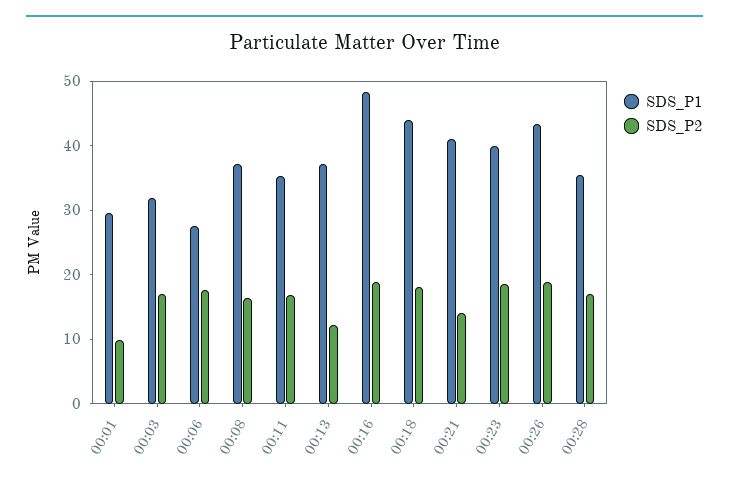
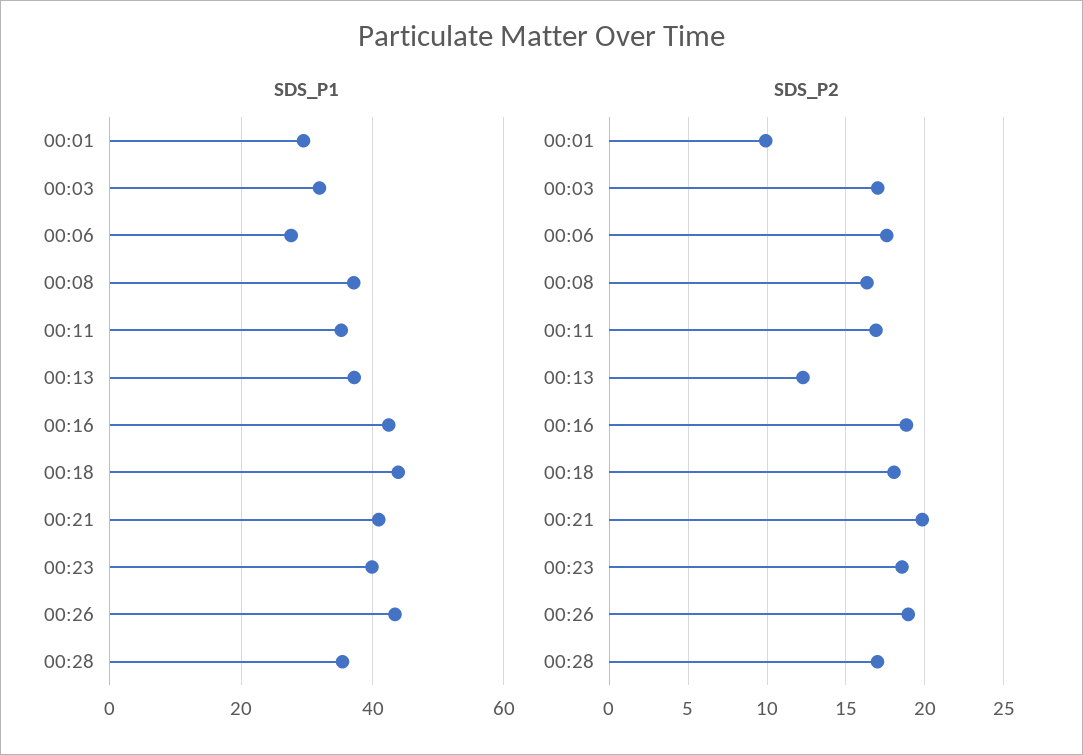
SDS_P1, 00:16: 48 -> 42
SDS_P2, 00:21: 14 -> 20

